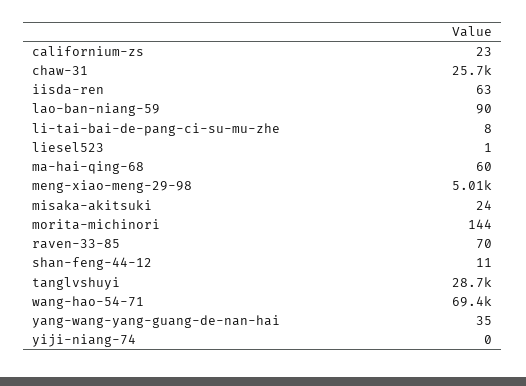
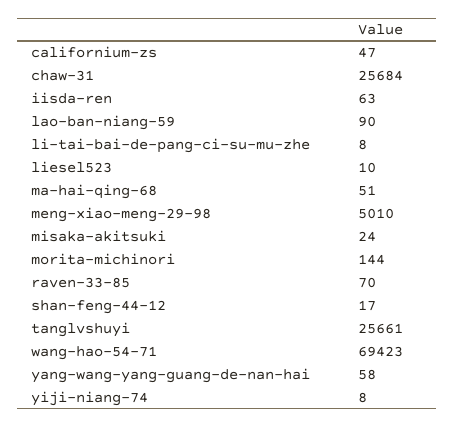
californium-zs: 23 -> 47
liesel523: 1 -> 10
ma-hai-qing-68: 60 -> 51
shan-feng-44-12: 11 -> 17
tanglvshuyi: 28700 -> 25661
yang-wang-yang-guang-de-nan-hai: 35 -> 58
yiji-niang-74: 0 -> 8

